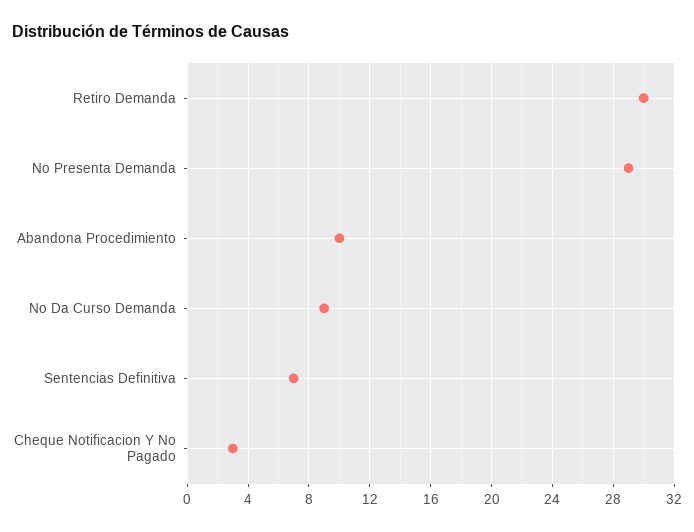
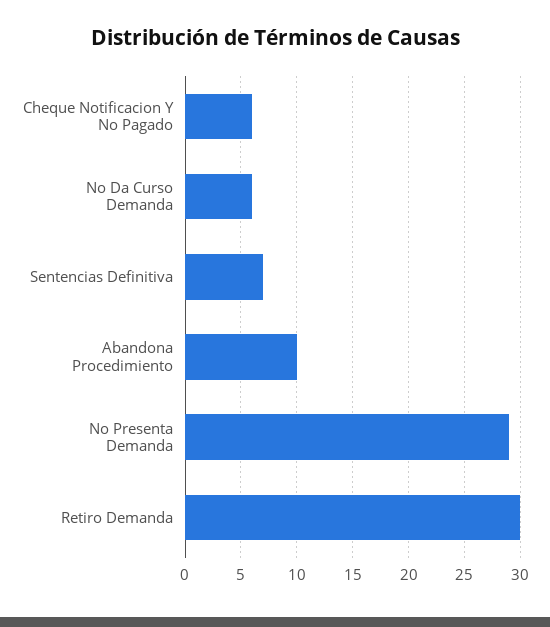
No Da Curso Demanda: 9 -> 6
Cheque Notificacion Y No Pagado: 3 -> 6

